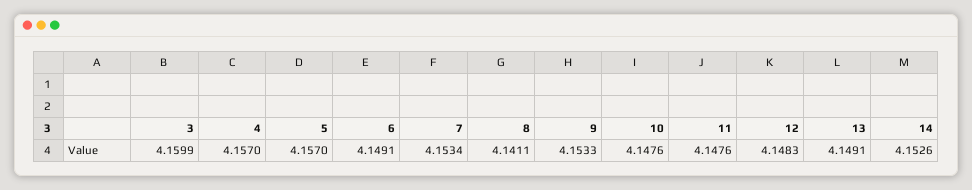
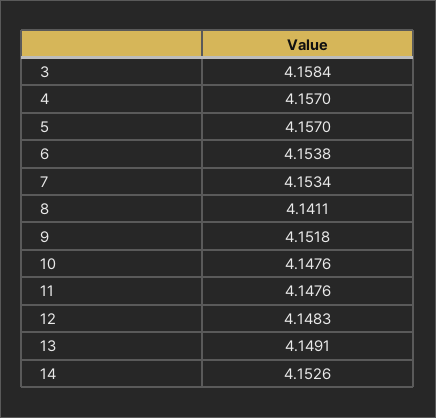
3: 4.1599 -> 4.1584
6: 4.1491 -> 4.1538
9: 4.1533 -> 4.1518

